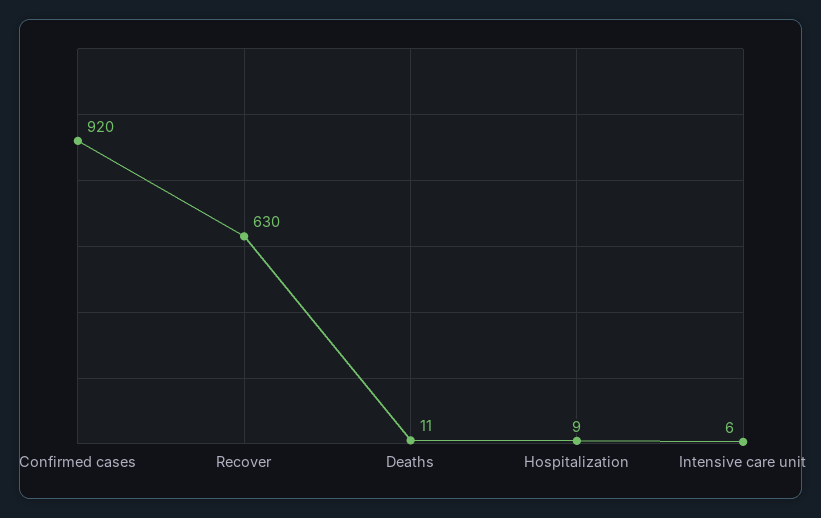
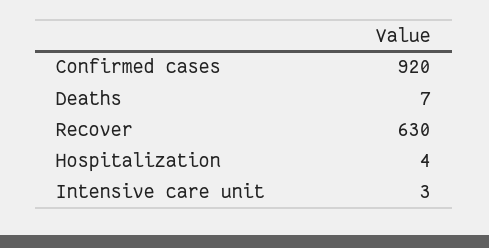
Deaths: 11 -> 7
Hospitalization: 9 -> 4
Intensive care unit: 6 -> 3

